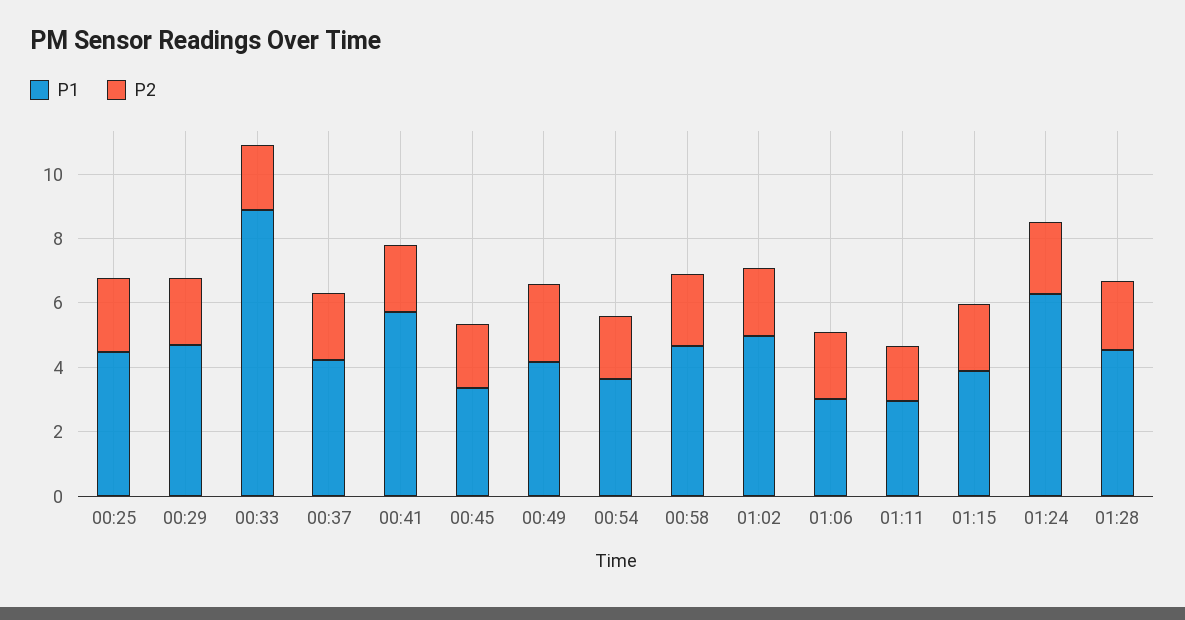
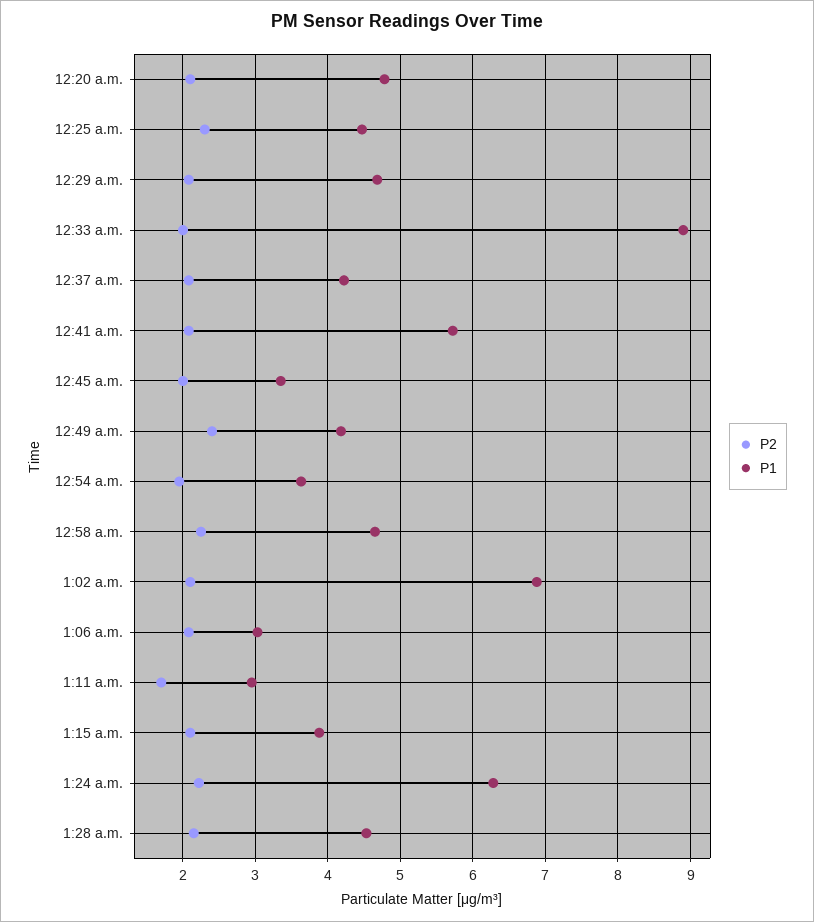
P1, 01:02: 5 -> 6.9
P2, 12:20 a.m.: none -> 2.1
P1, 12:20 a.m.: none -> 4.8

